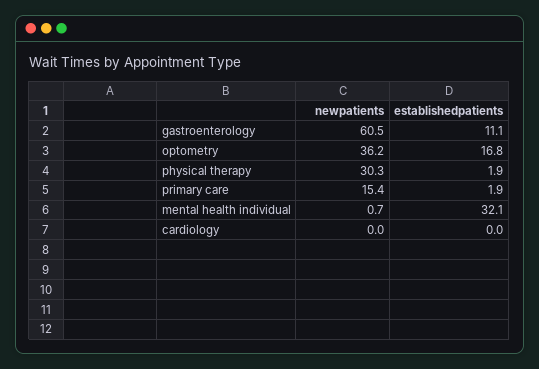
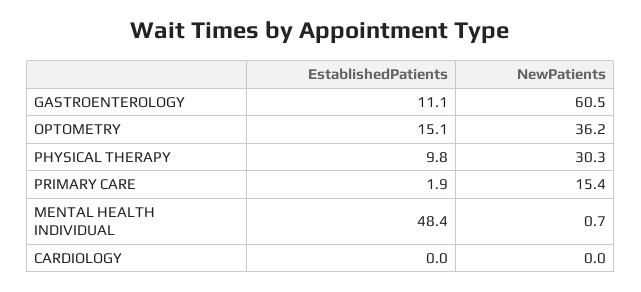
establishedpatients, optometry: 16.8 -> 15.1
establishedpatients, physical therapy: 1.9 -> 9.8
establishedpatients, mental health individual: 32.1 -> 48.4

